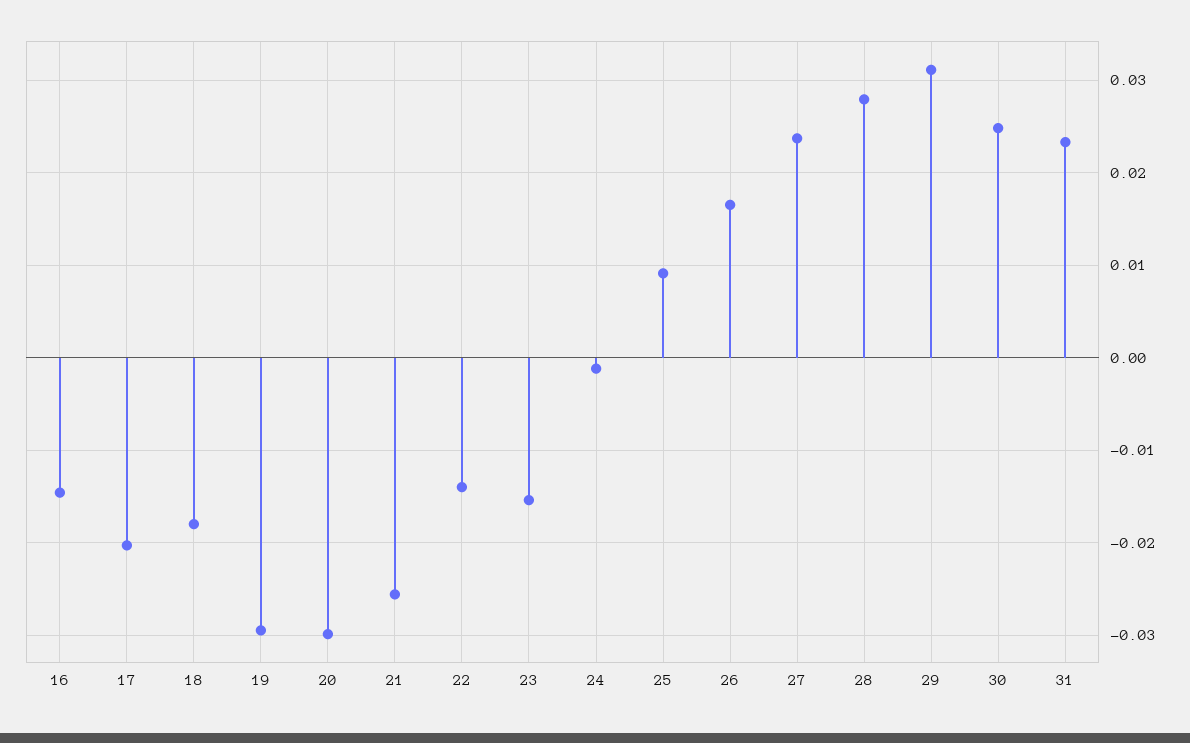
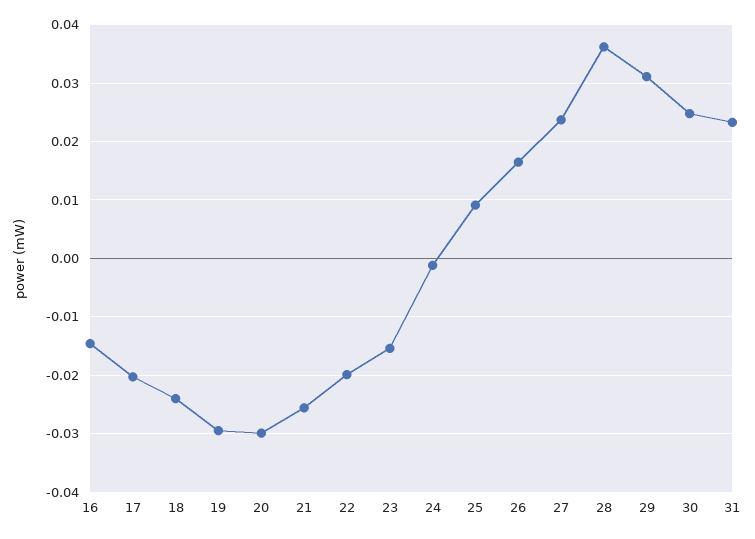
18: -0.018 -> -0.024
22: -0.014 -> -0.02
28: 0.028 -> 0.036

